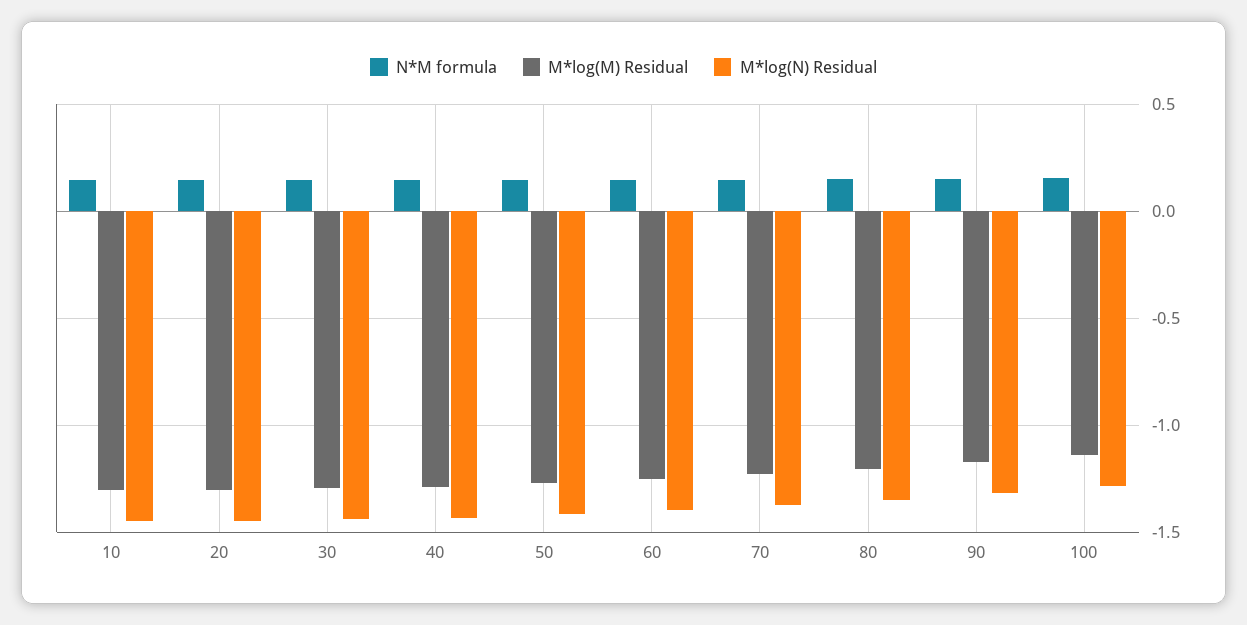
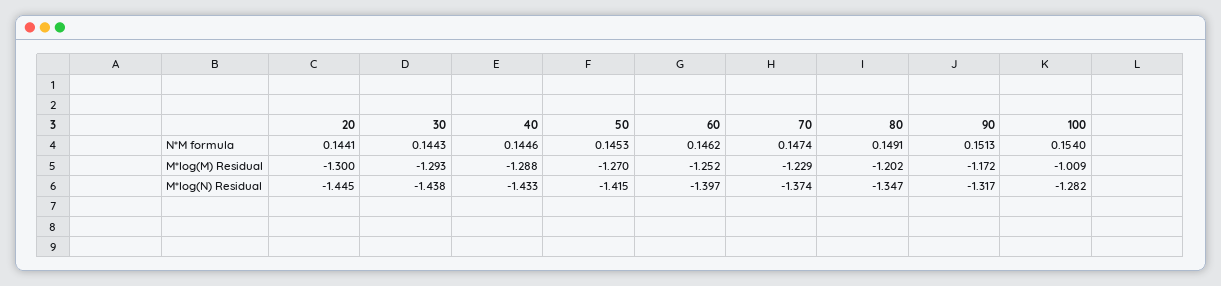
N*M formula, 10: 0.15 -> none
M*log(M) Residual, 10: -1.3 -> none
M*log(N) Residual, 10: -1.45 -> none
M*log(M) Residual, 100: -1.15 -> -1.009

